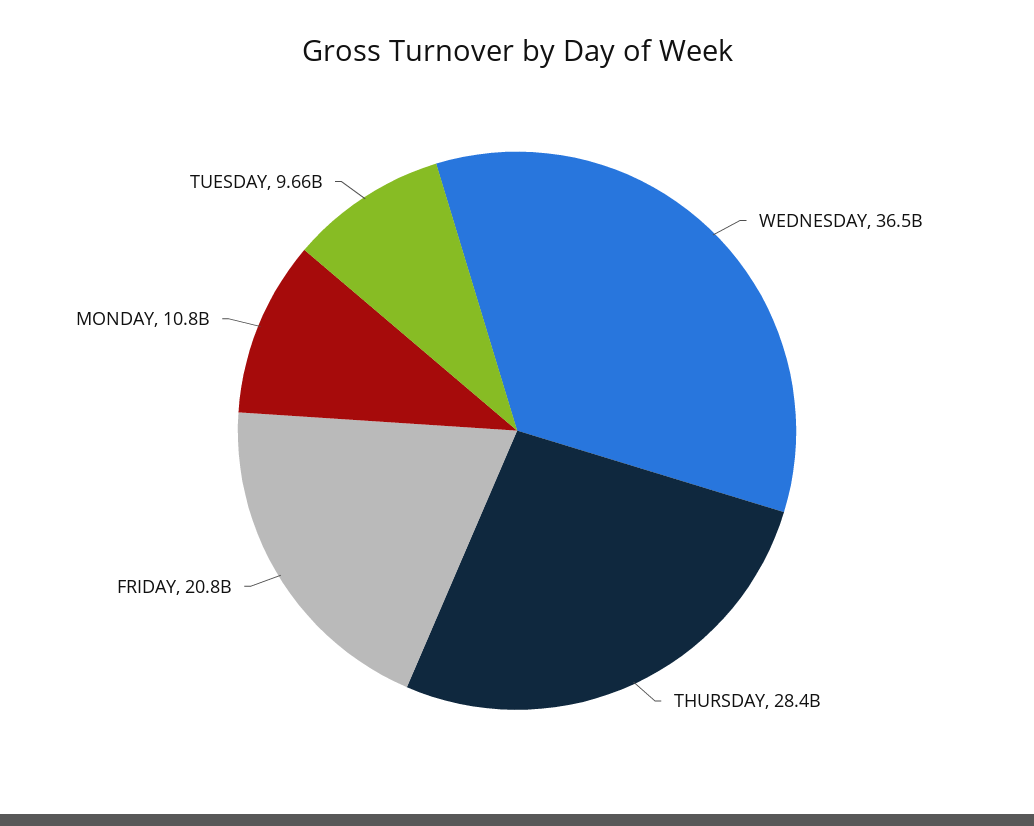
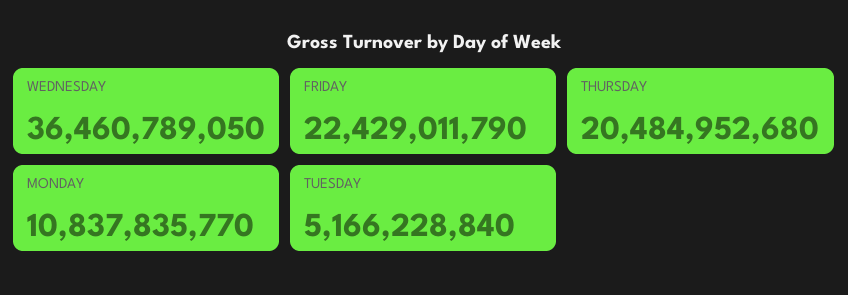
THURSDAY: 28400000000 -> 20484952680
FRIDAY: 20800000000 -> 22429011790
TUESDAY: 9660000000 -> 5166228840

